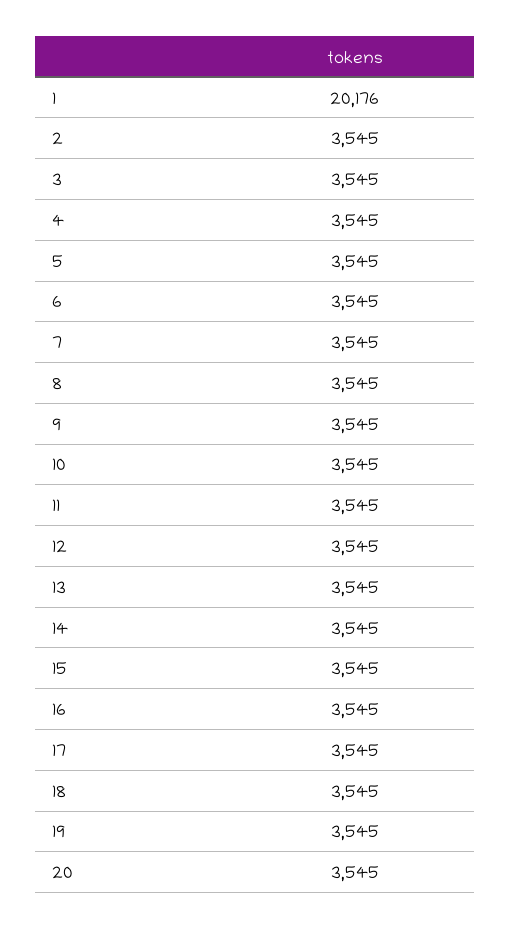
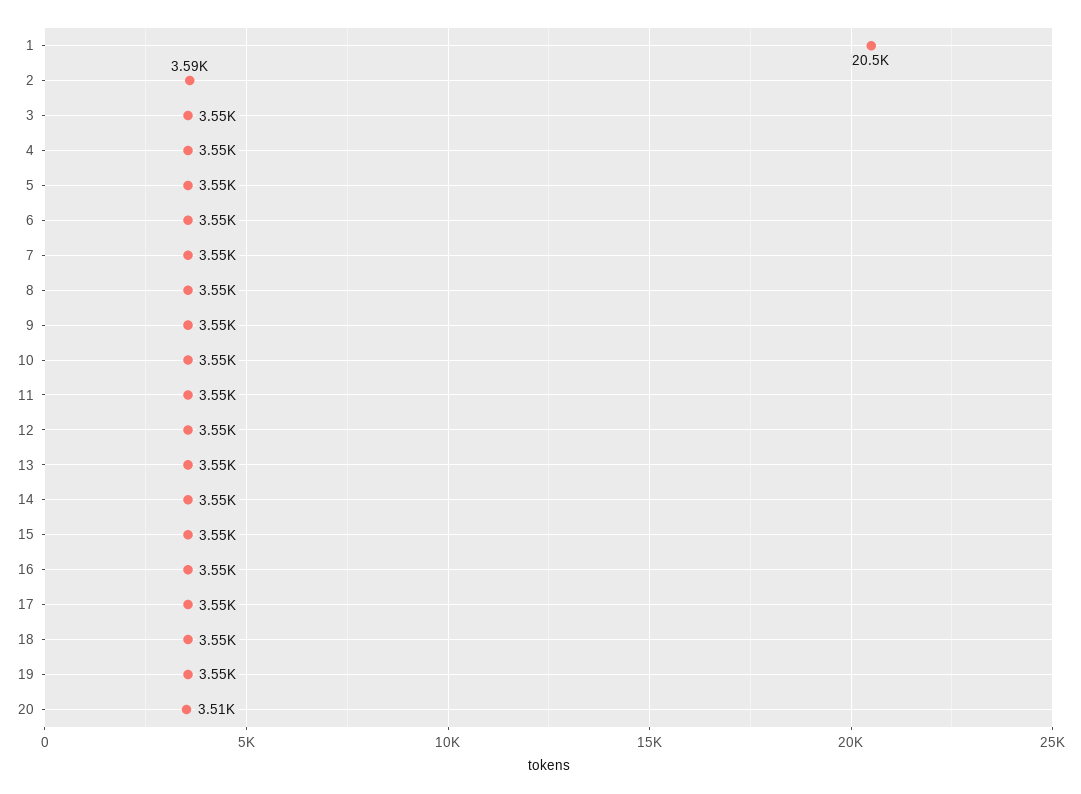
1: 20176 -> 20500
2: 3545 -> 3590
20: 3545 -> 3510

